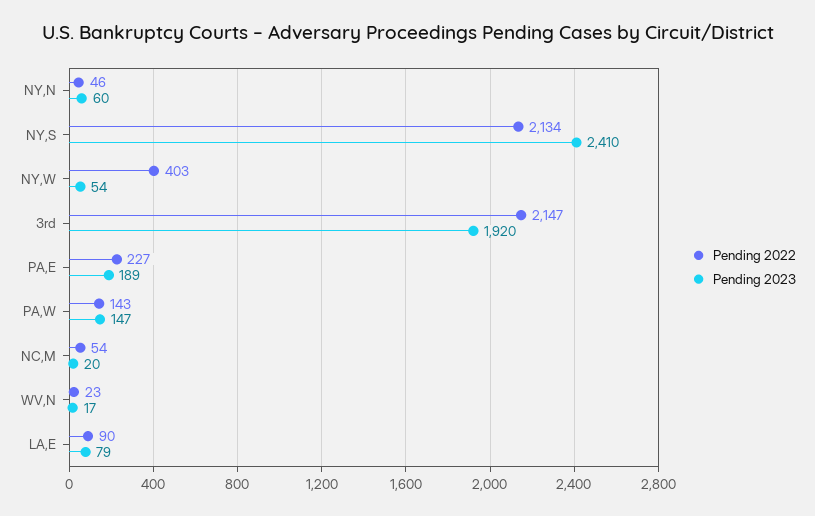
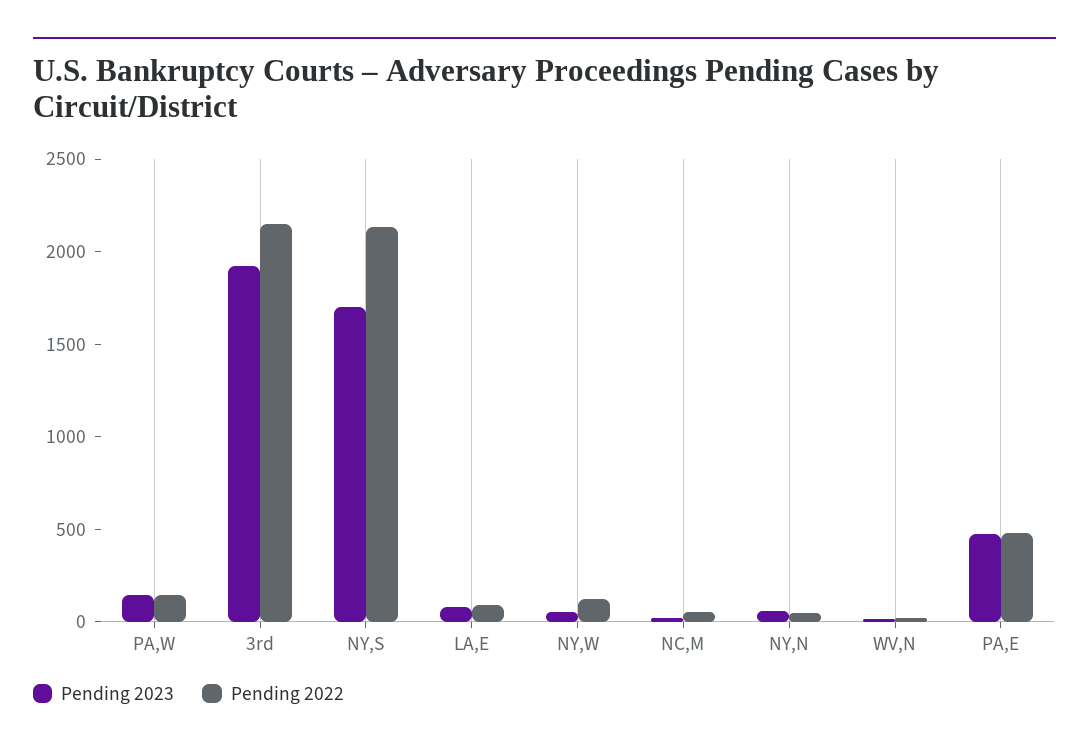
Pending 2023, NY,S: 2410 -> 1700
Pending 2022, NY,W: 403 -> 100
Pending 2022, PA,E: 227 -> 500
Pending 2023, PA,E: 189 -> 500

